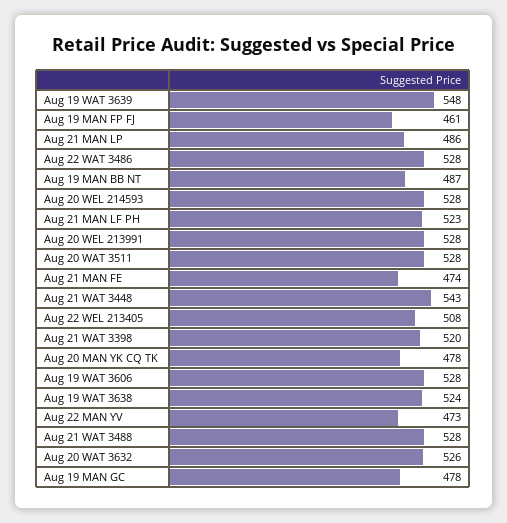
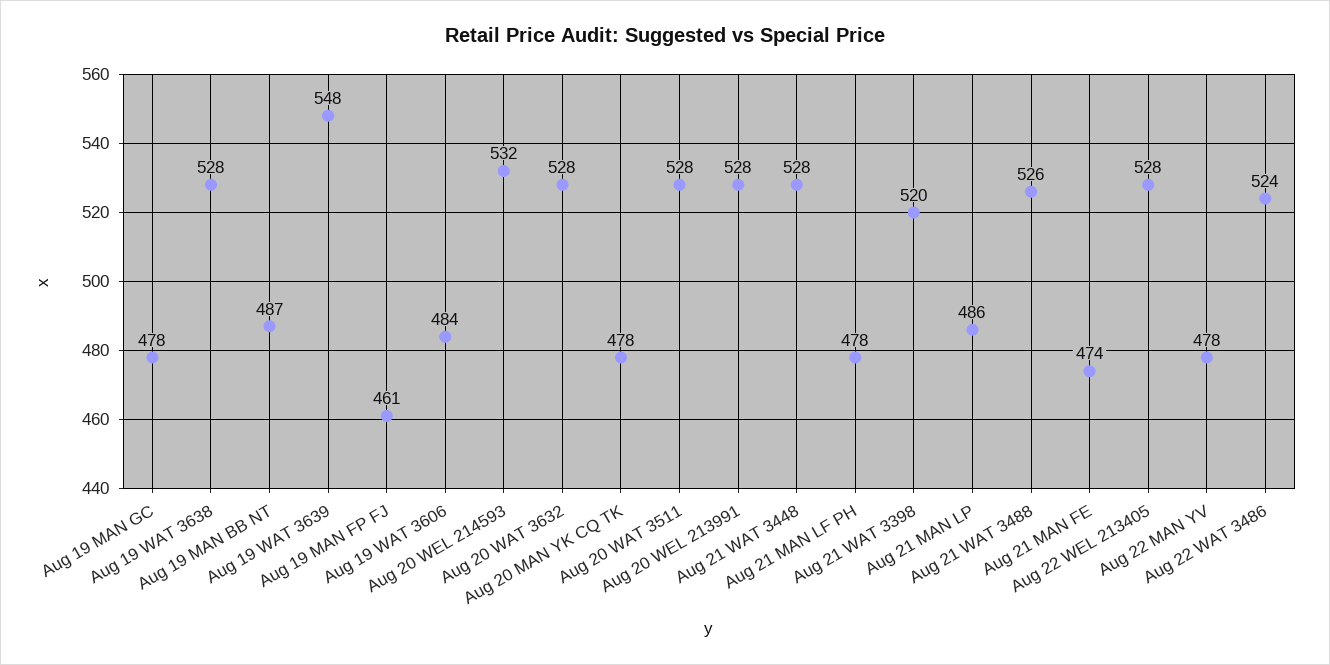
Aug 22 WAT 3486: 528 -> 524
Aug 20 WEL 214593: 528 -> 532
Aug 21 MAN LF PH: 523 -> 478
Aug 21 WAT 3448: 543 -> 528
Aug 22 WEL 213405: 508 -> 528
Aug 19 WAT 3606: 528 -> 484
Aug 19 WAT 3638: 524 -> 528
Aug 22 MAN YV: 473 -> 478
Aug 21 WAT 3488: 528 -> 526
Aug 20 WAT 3632: 526 -> 528

